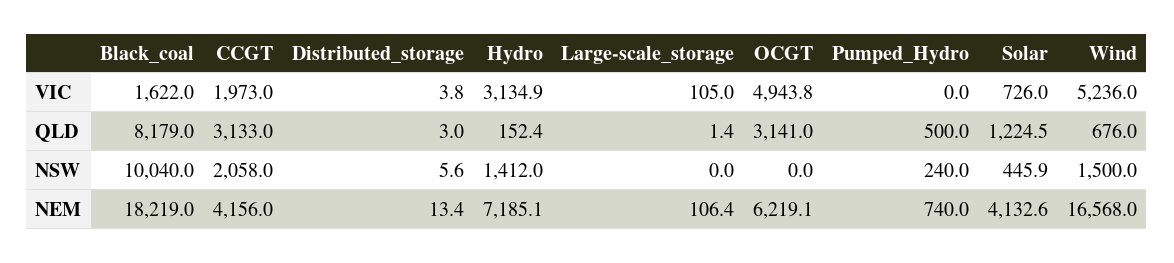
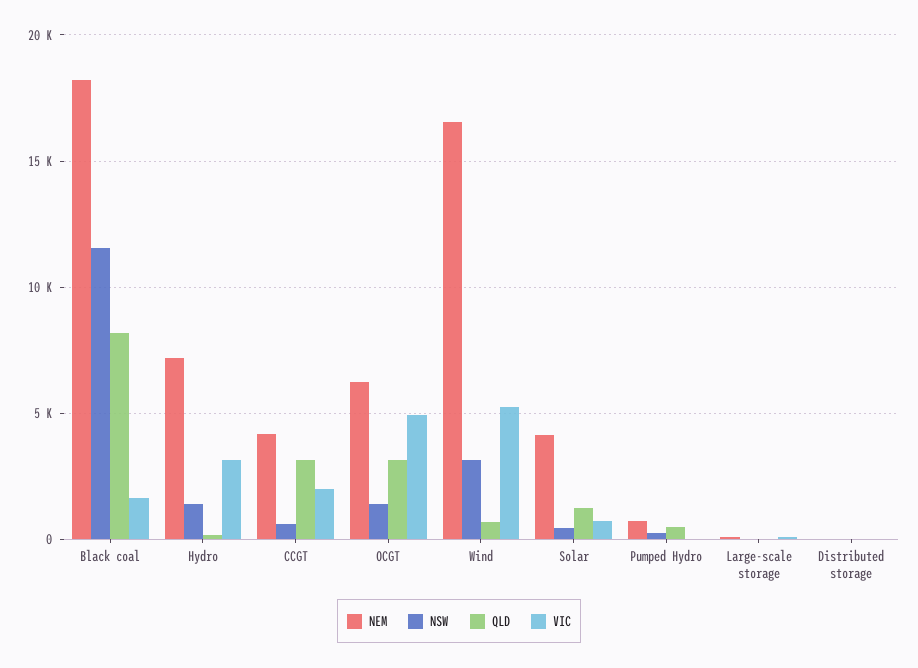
NSW, Black_coal: 10040 -> 11500
NSW, CCGT: 2058 -> 500
NSW, OCGT: 0 -> 1500
NSW, Wind: 1500 -> 3000

